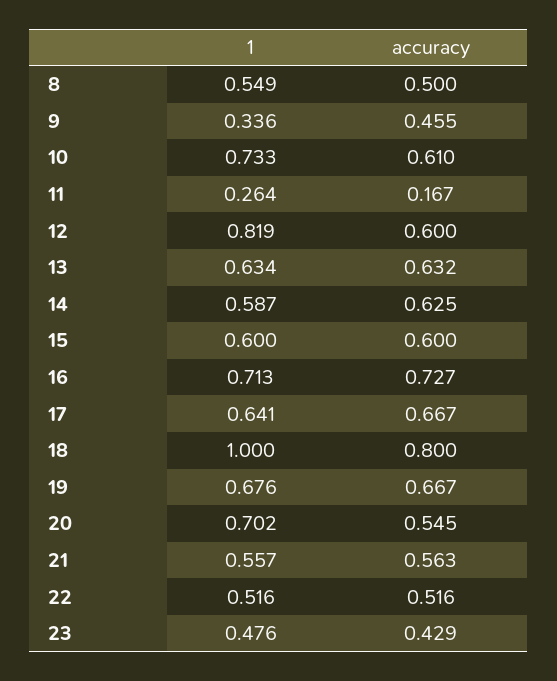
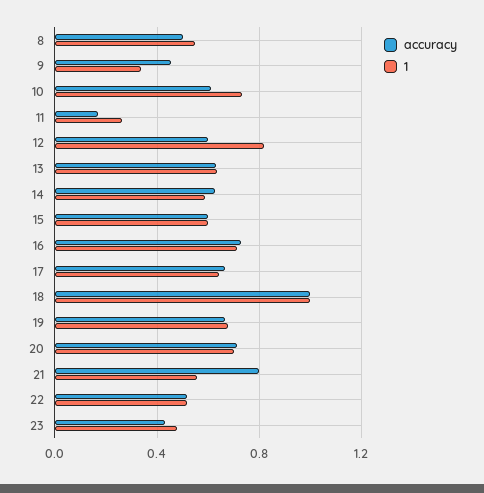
accuracy, 18: 0.8 -> 1
accuracy, 20: 0.545 -> 0.7
accuracy, 21: 0.563 -> 0.8

